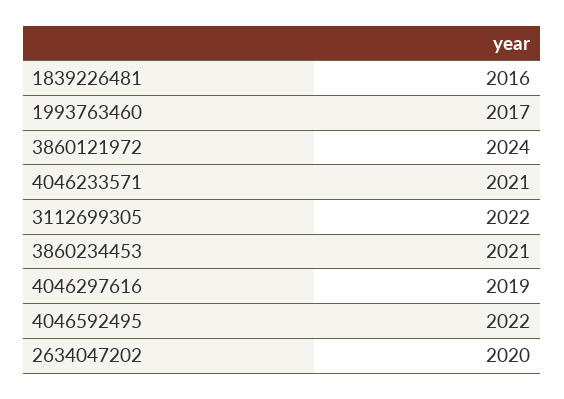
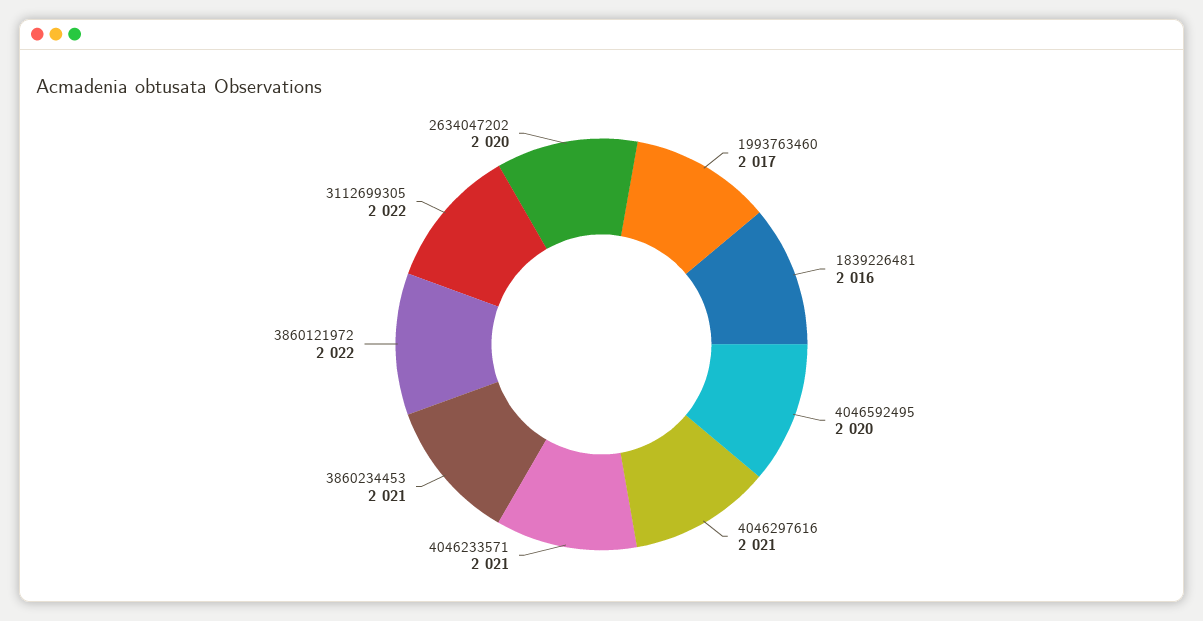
3860121972: 2024 -> 2022
4046297616: 2019 -> 2021
4046592495: 2022 -> 2020

